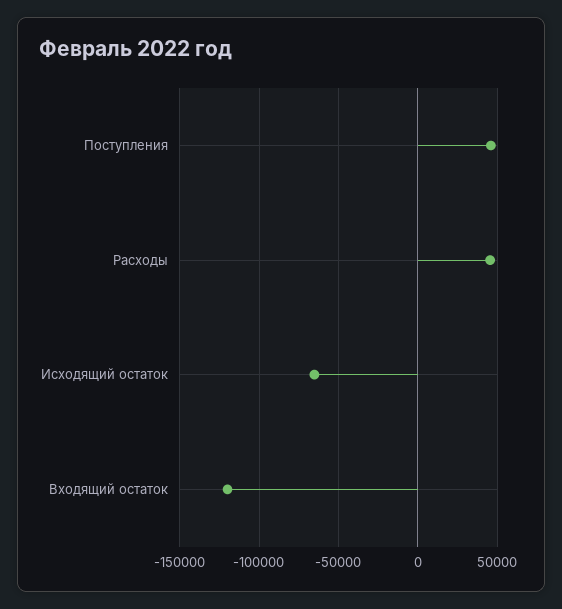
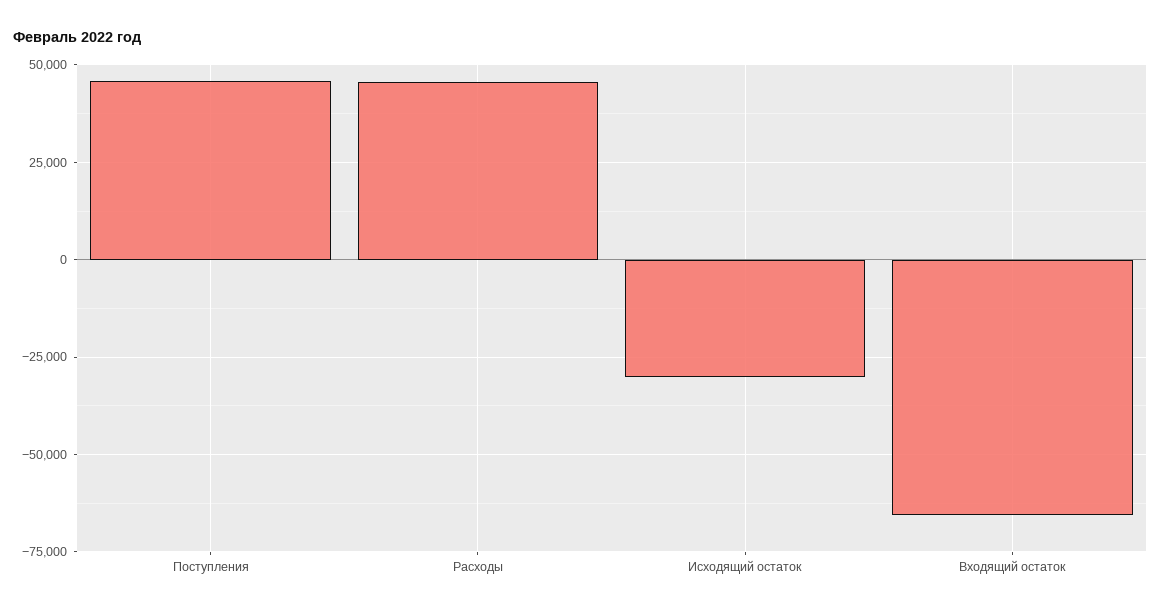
Исходящий остаток: -65000 -> -30000
Входящий остаток: -120000 -> -65000

